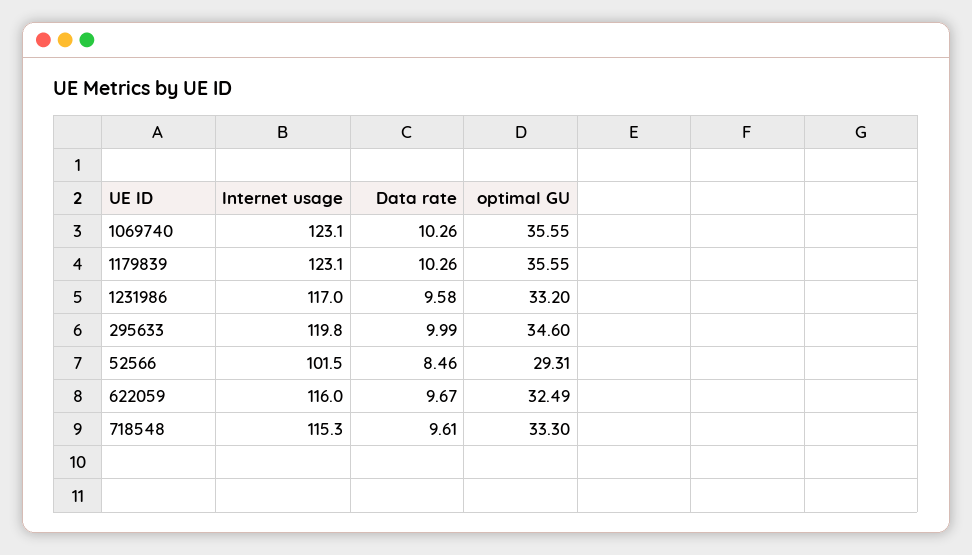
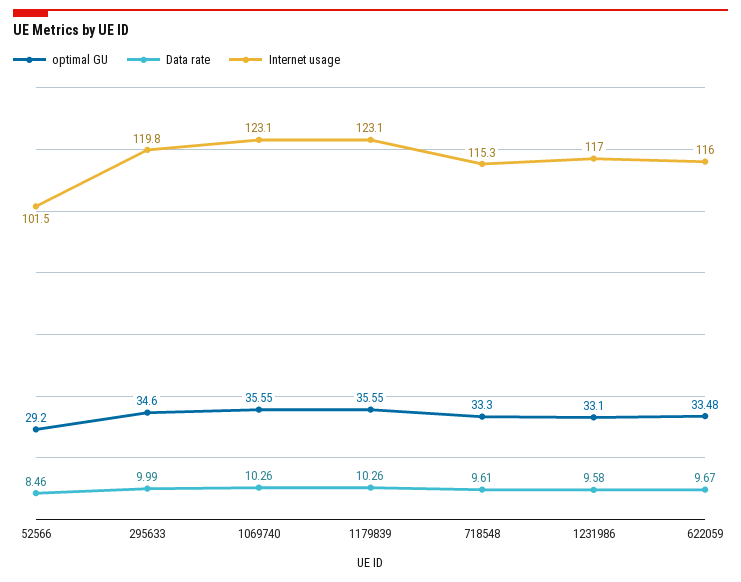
optimal GU, 1231986: 33.2 -> 33.1
optimal GU, 52566: 29.31 -> 29.2
optimal GU, 622059: 32.49 -> 33.48

